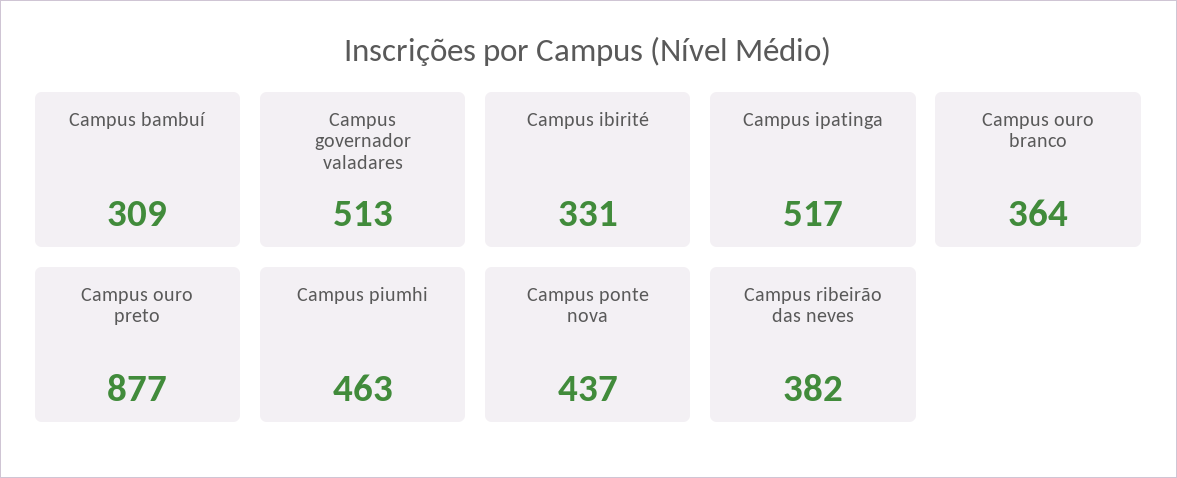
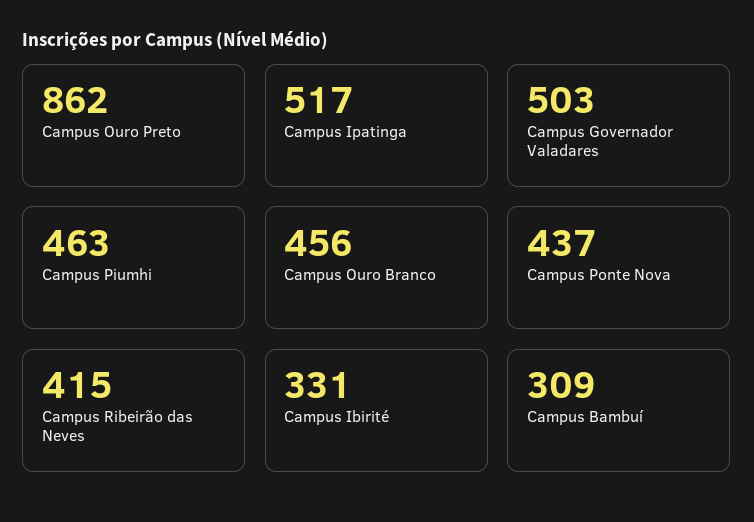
Campus governador valadares: 513 -> 503
Campus ouro branco: 364 -> 456
Campus ouro preto: 877 -> 862
Campus ribeirão das neves: 382 -> 415

